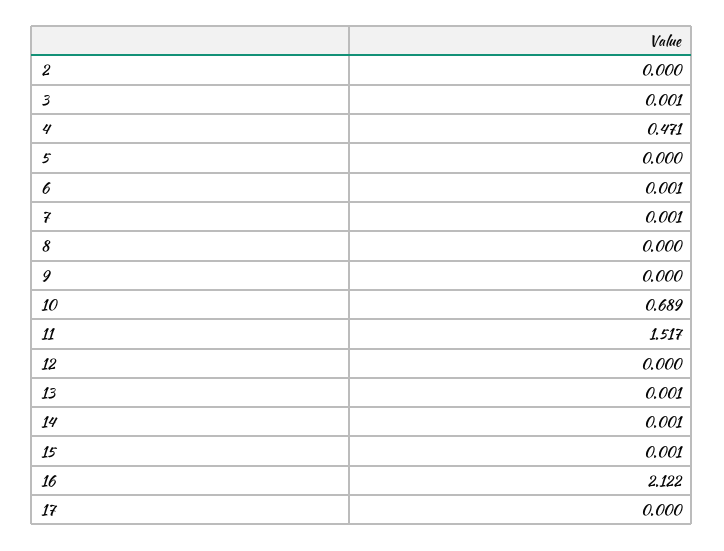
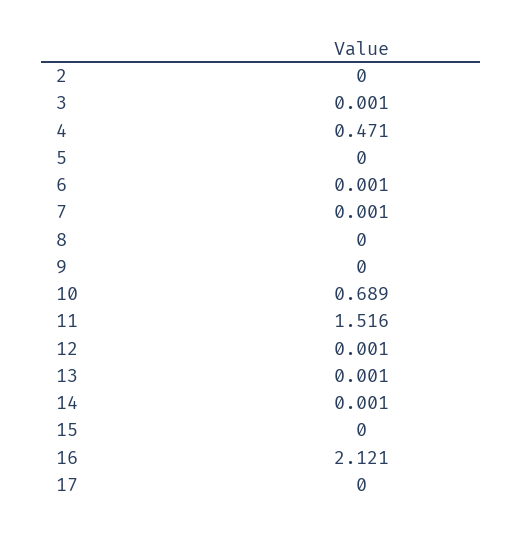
11: 1.517 -> 1.516
12: 0 -> 0.001
15: 0.001 -> 0
16: 2.122 -> 2.121

